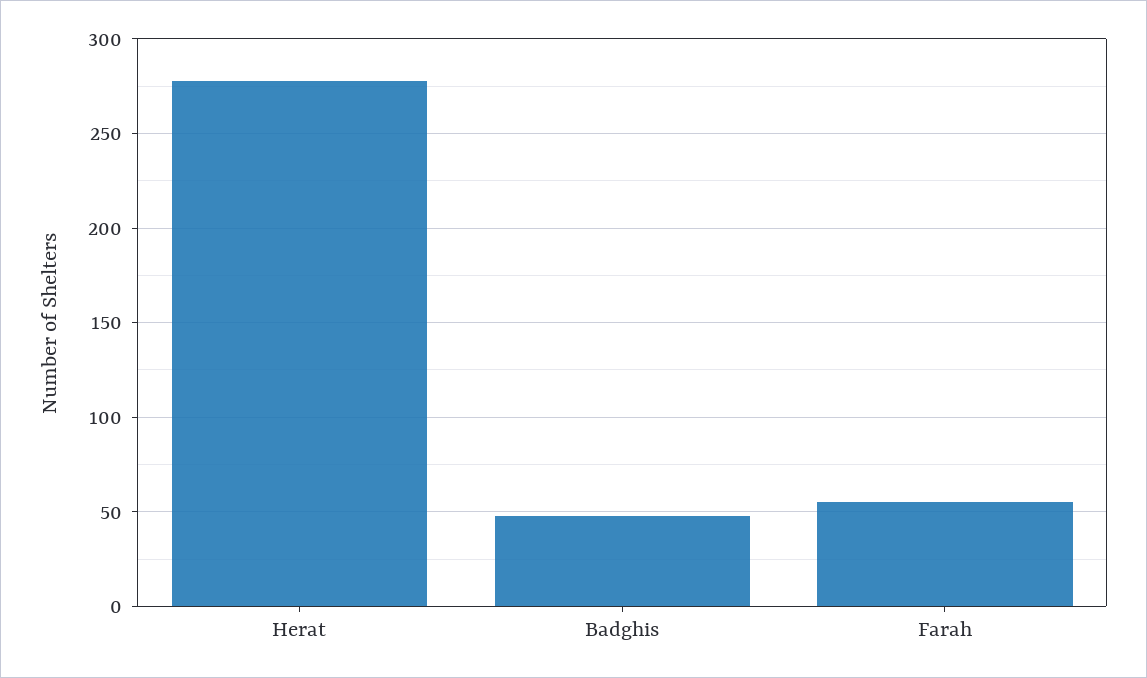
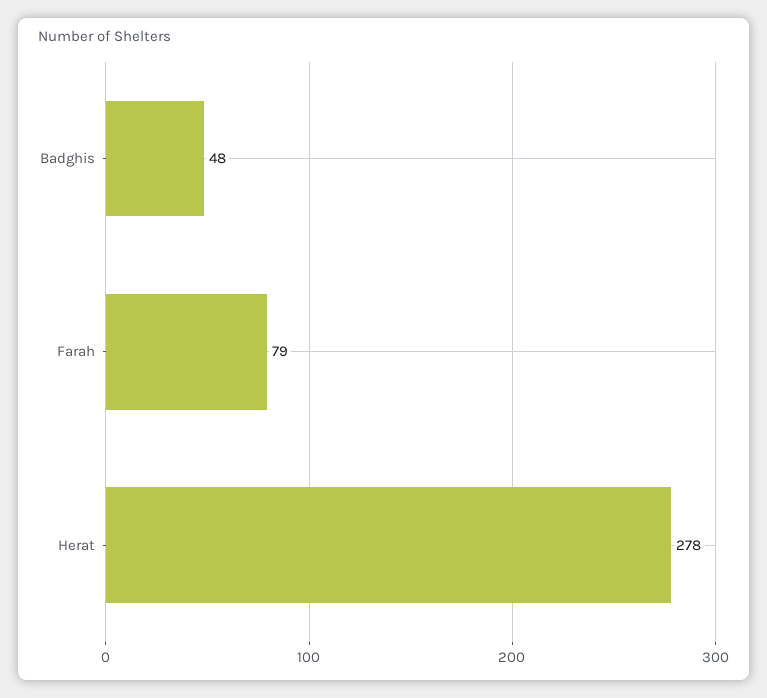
Farah: 55 -> 79

